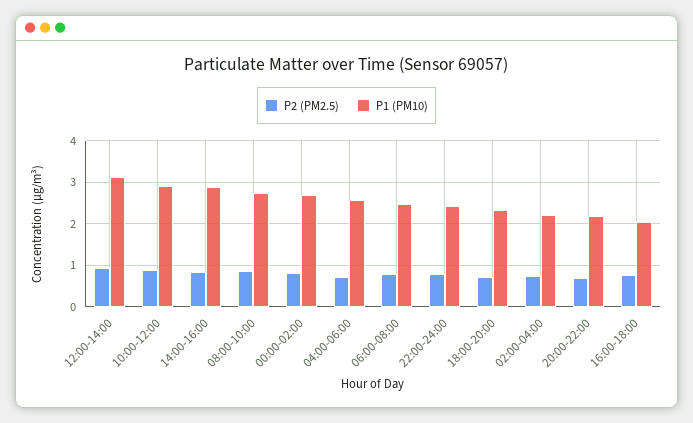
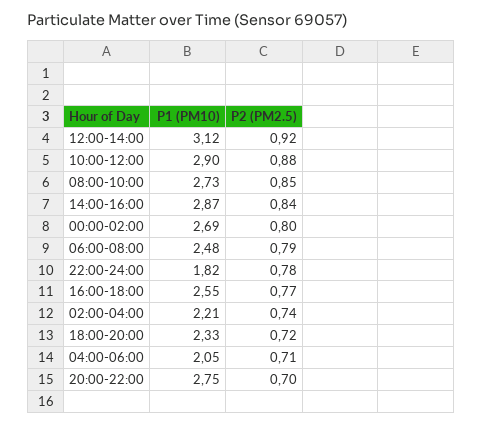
P1 (PM10), 04:00-06:00: 2.6 -> 2.05
P1 (PM10), 22:00-24:00: 2.4 -> 1.82
P1 (PM10), 20:00-22:00: 2.2 -> 2.75
P1 (PM10), 16:00-18:00: 2 -> 2.55

